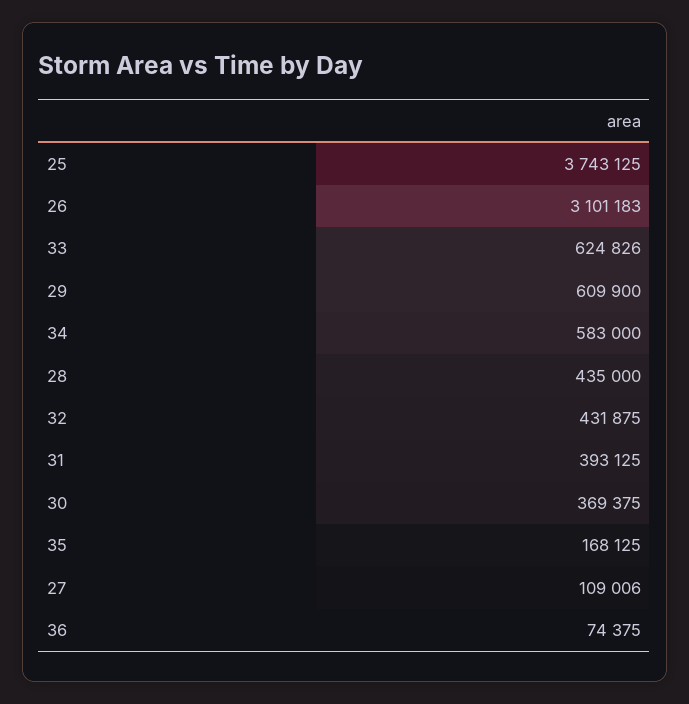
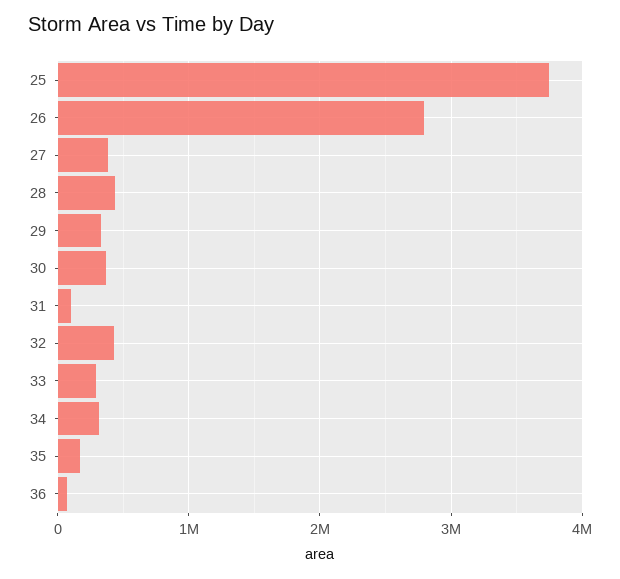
26: 3101183 -> 2800000
33: 624826 -> 300000
29: 609900 -> 300000
34: 583000 -> 300000
31: 393125 -> 100000
27: 109006 -> 400000

